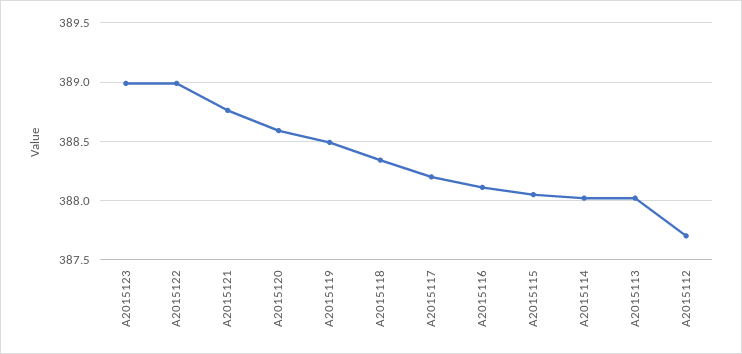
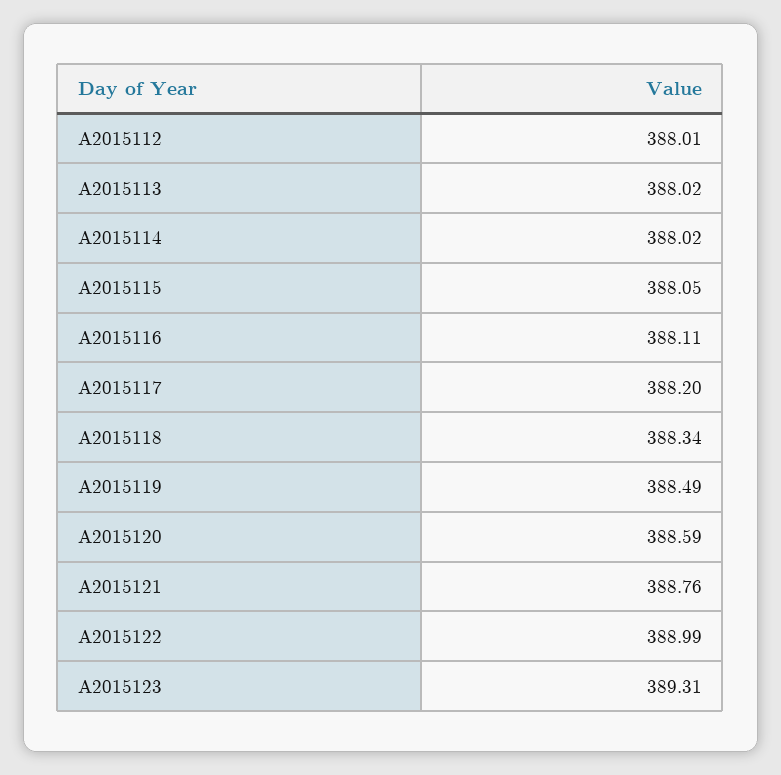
A2015123: 389 -> 389.31
A2015112: 387.7 -> 388.01

